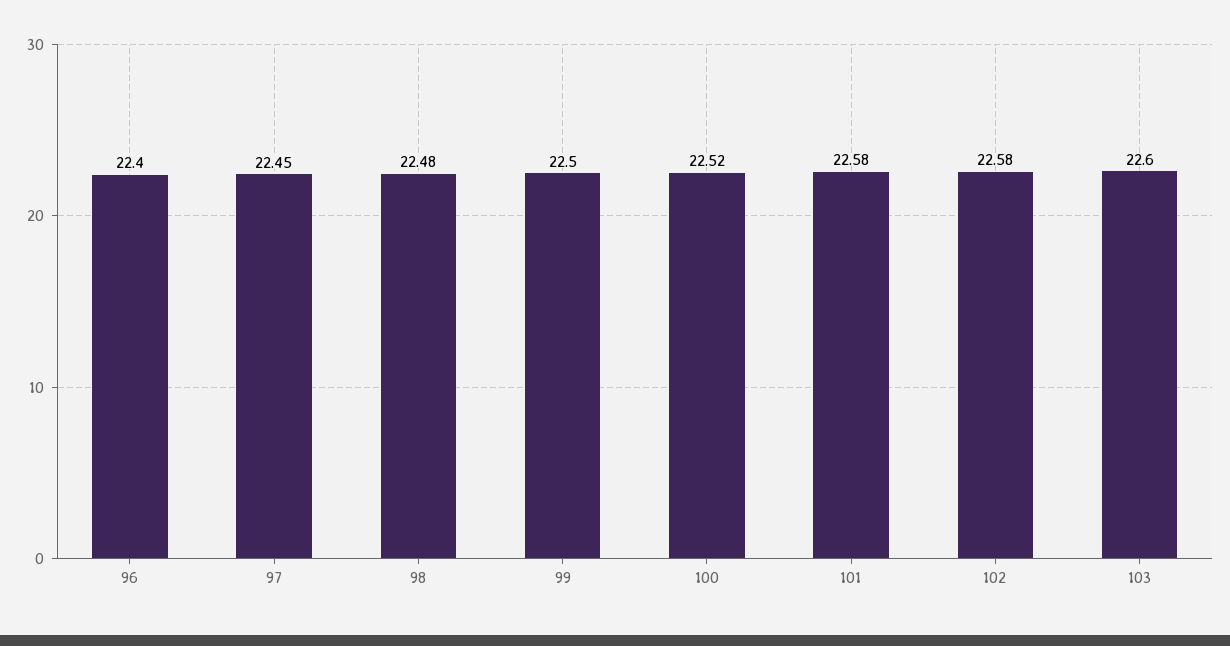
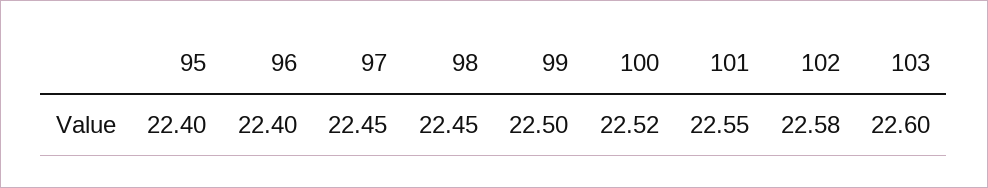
98: 22.48 -> 22.45
101: 22.58 -> 22.55
95: none -> 22.4

